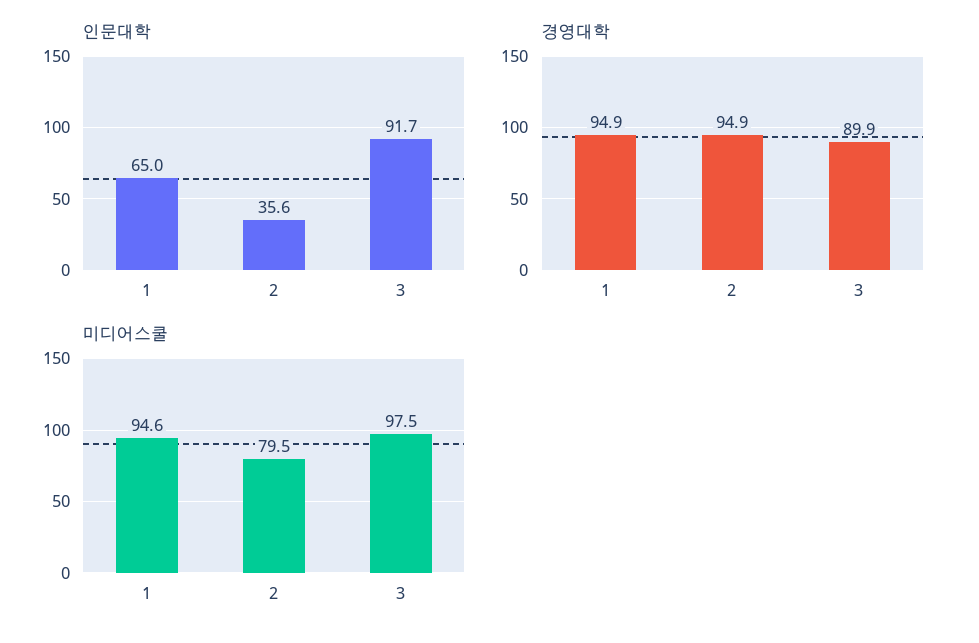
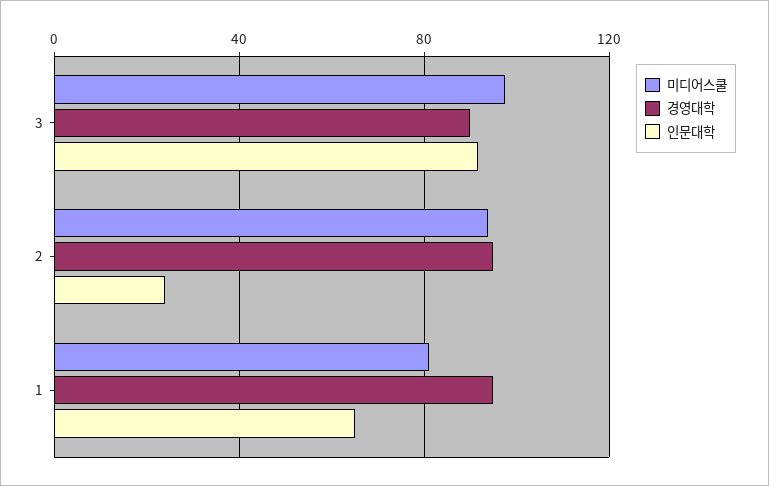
인문대학, 2: 35.6 -> 25
미디어스쿨, 1: 94.6 -> 80
미디어스쿨, 2: 79.5 -> 95

